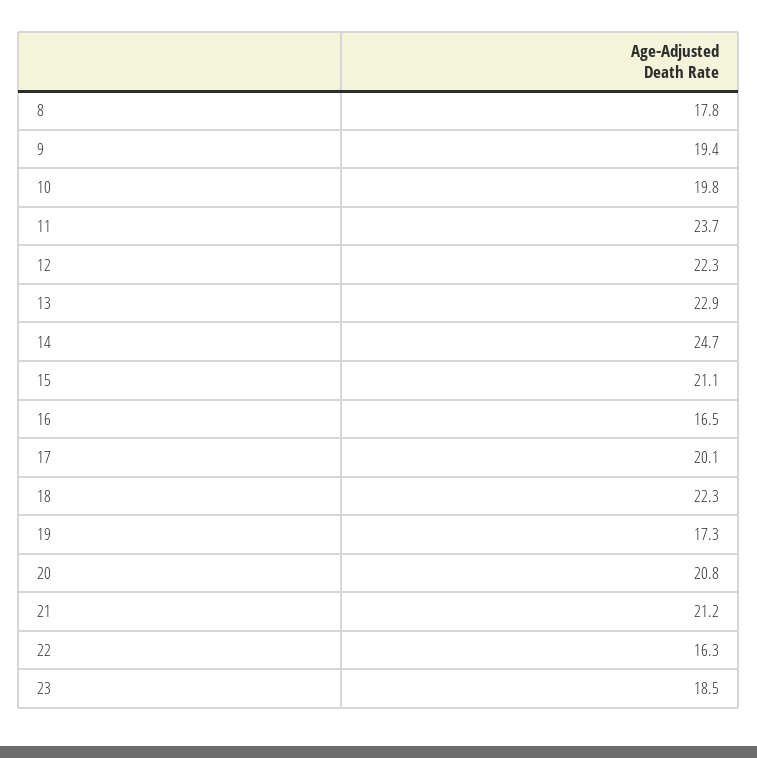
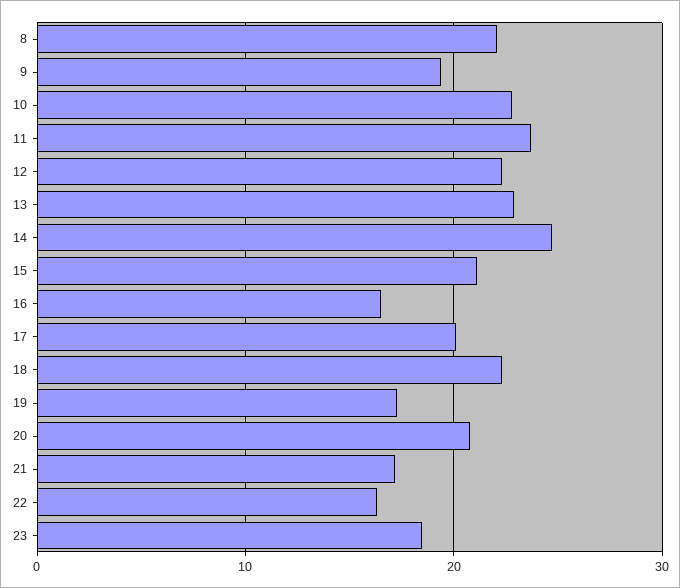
8: 17.8 -> 22
10: 19.8 -> 23
21: 21.2 -> 17

